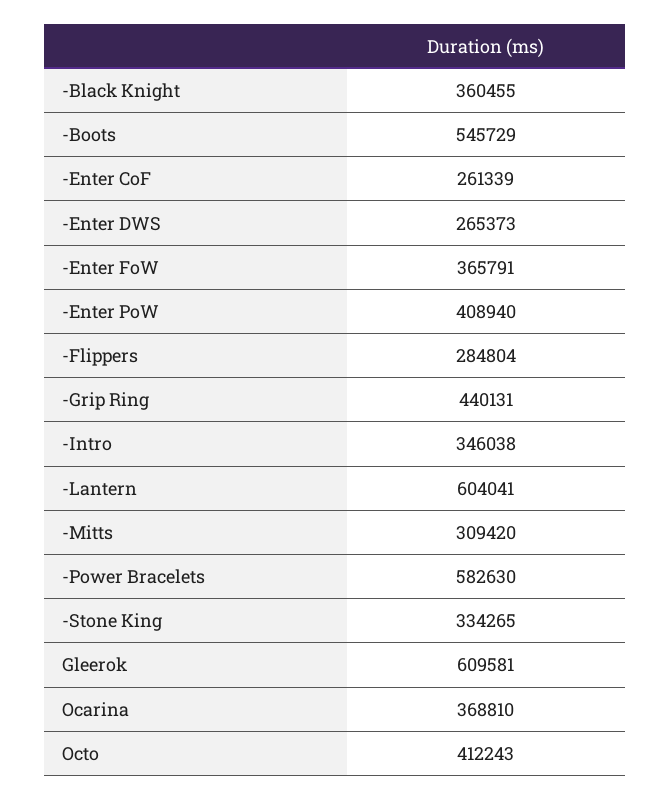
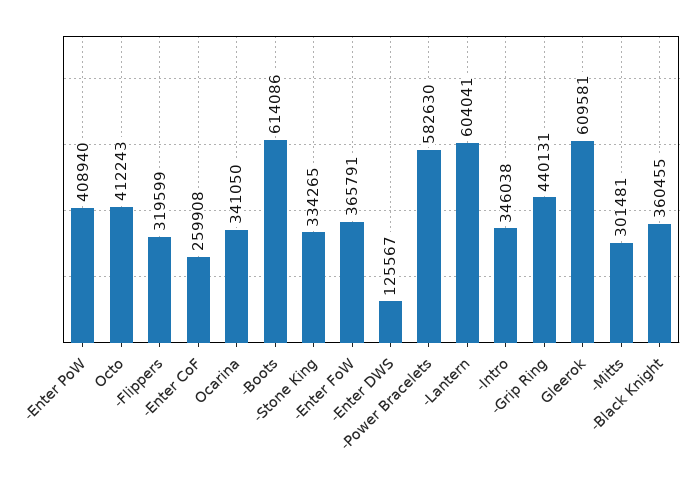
-Boots: 545729 -> 614086
-Enter CoF: 261339 -> 259908
-Enter DWS: 265373 -> 125567
-Flippers: 284804 -> 319599
-Mitts: 309420 -> 301481
Ocarina: 368810 -> 341050

